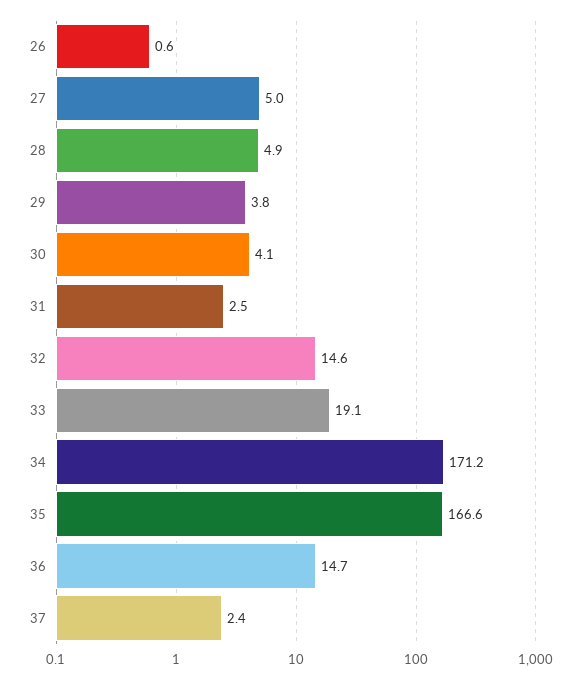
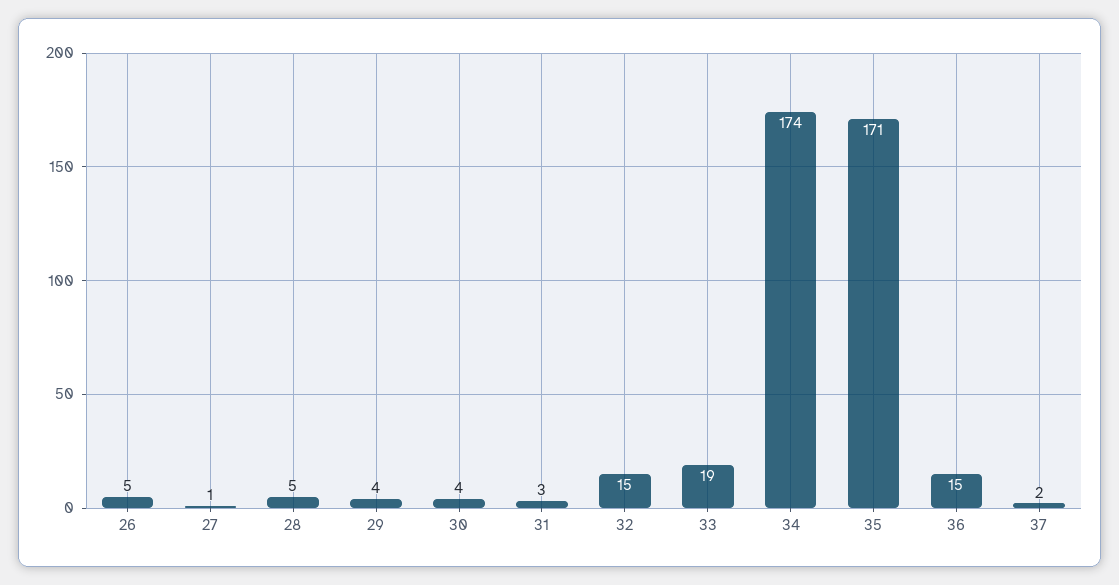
26: 0.6 -> 5
27: 5 -> 1
34: 171.2 -> 174
35: 166.6 -> 171

